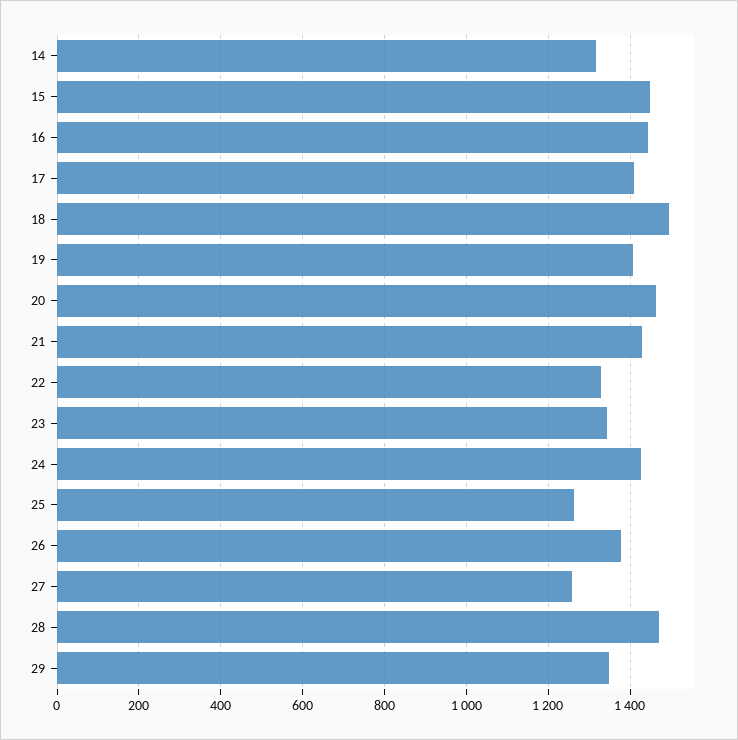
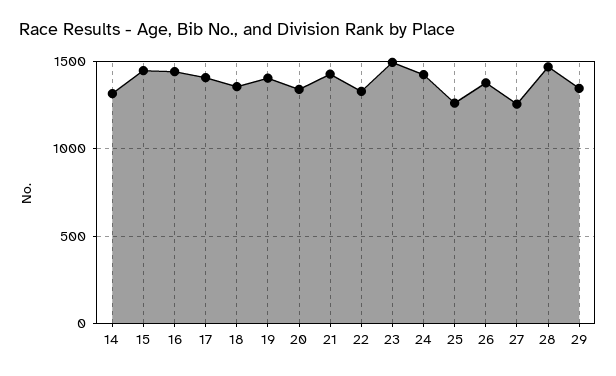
18: 1500 -> 1350
20: 1460 -> 1350
23: 1340 -> 1500

